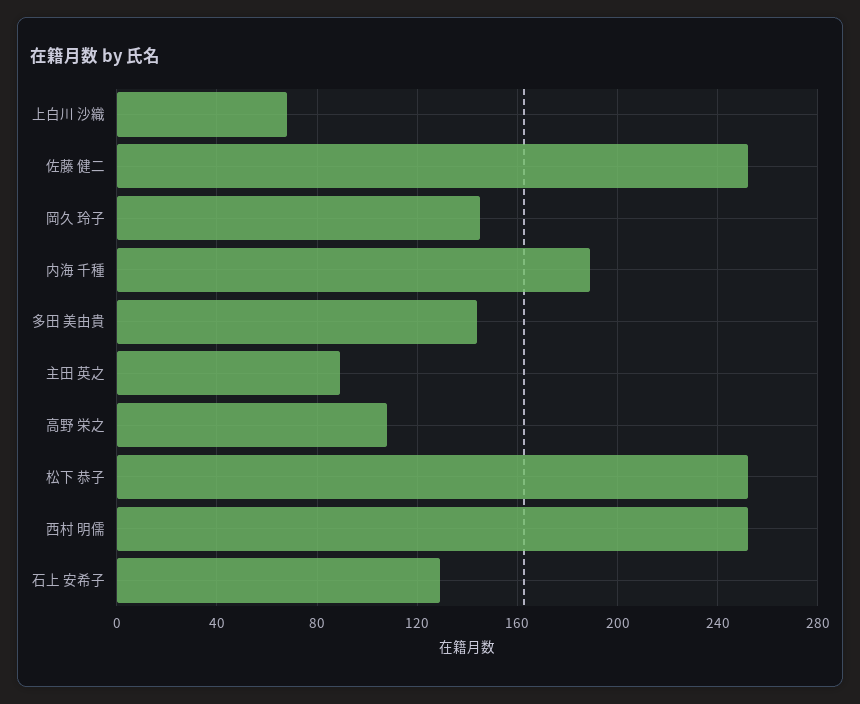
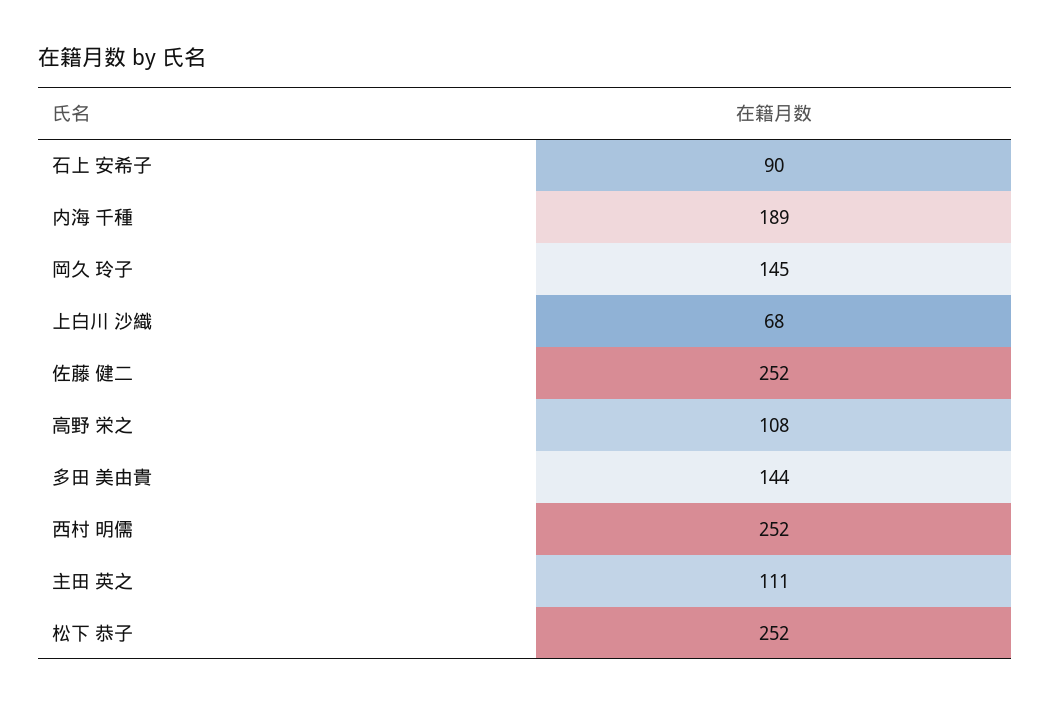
主田 英之: 90 -> 111
石上 安希子: 130 -> 90

